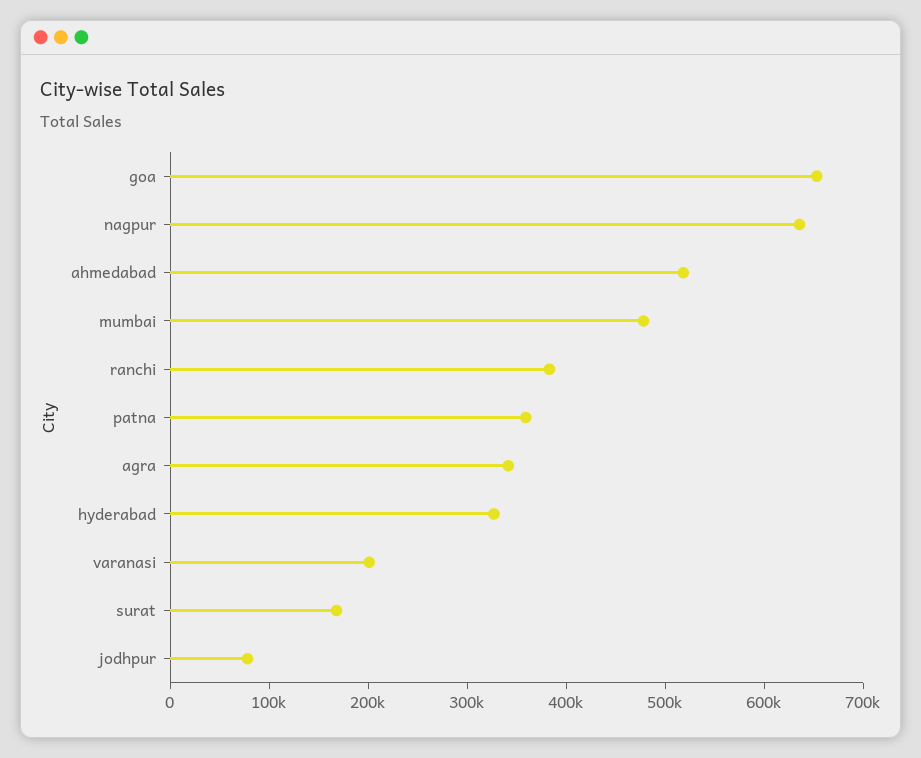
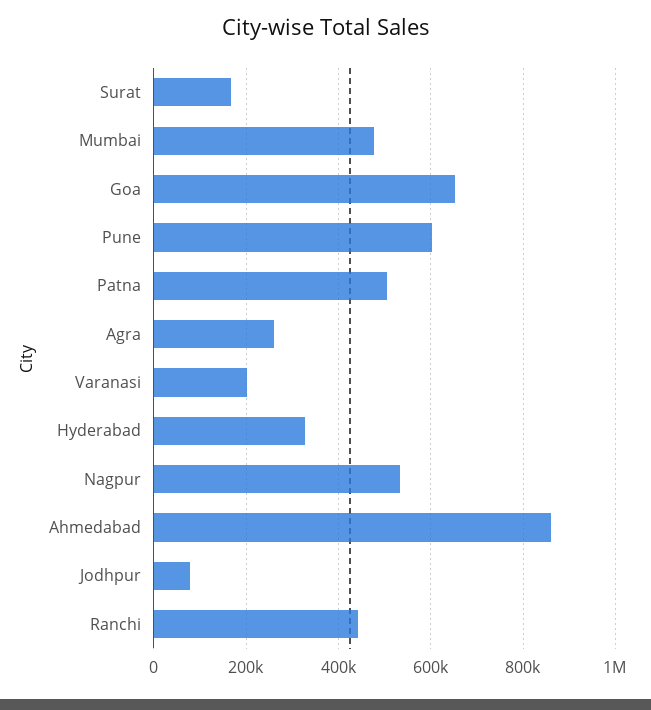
nagpur: 640000 -> 540000
ahmedabad: 520000 -> 860000
ranchi: 380000 -> 440000
patna: 360000 -> 500000
agra: 340000 -> 260000
Pune: none -> 600000

